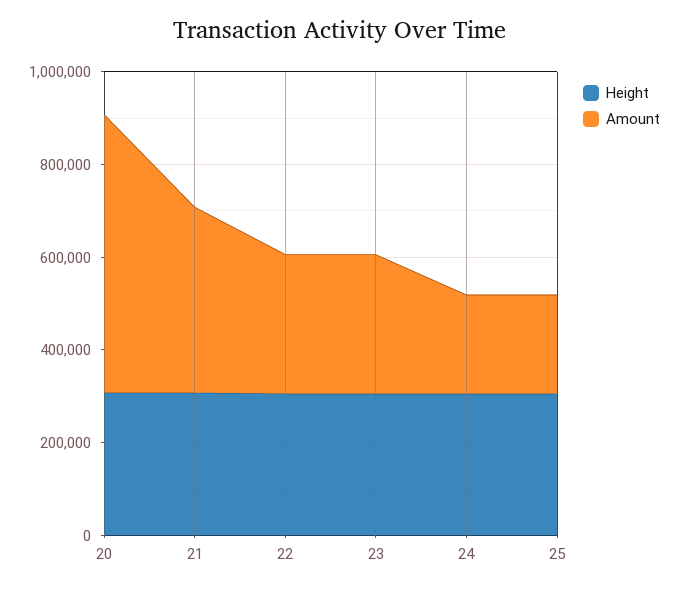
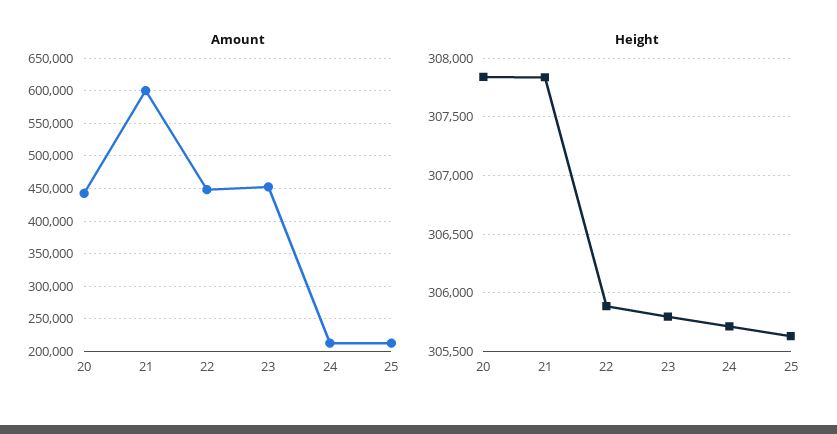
Amount, 20: 600000 -> 440000
Amount, 21: 400000 -> 600000
Amount, 22: 300000 -> 450000
Amount, 23: 300000 -> 450000

